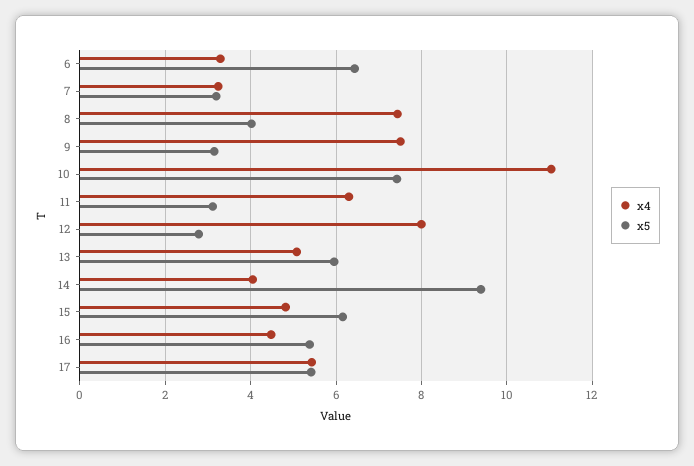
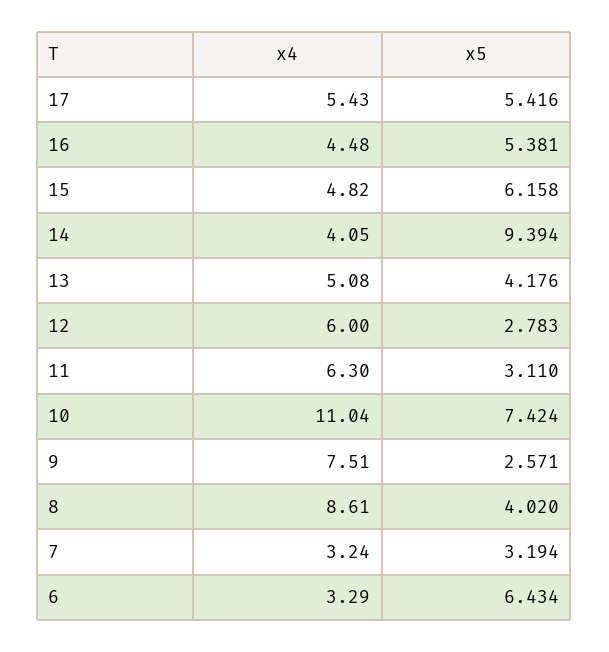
x4, 8: 7.4 -> 8.61
x5, 9: 3.2 -> 2.571
x4, 12: 8 -> 6
x5, 13: 6 -> 4.176

